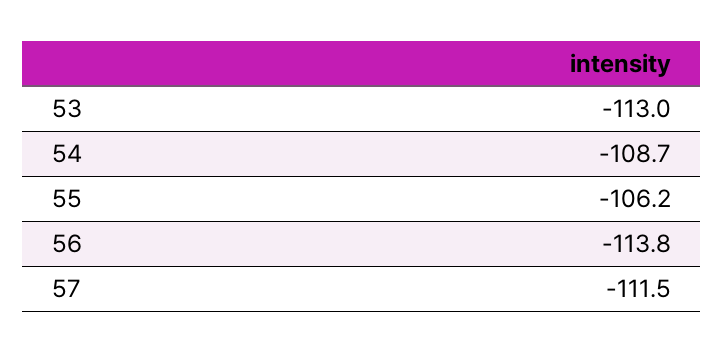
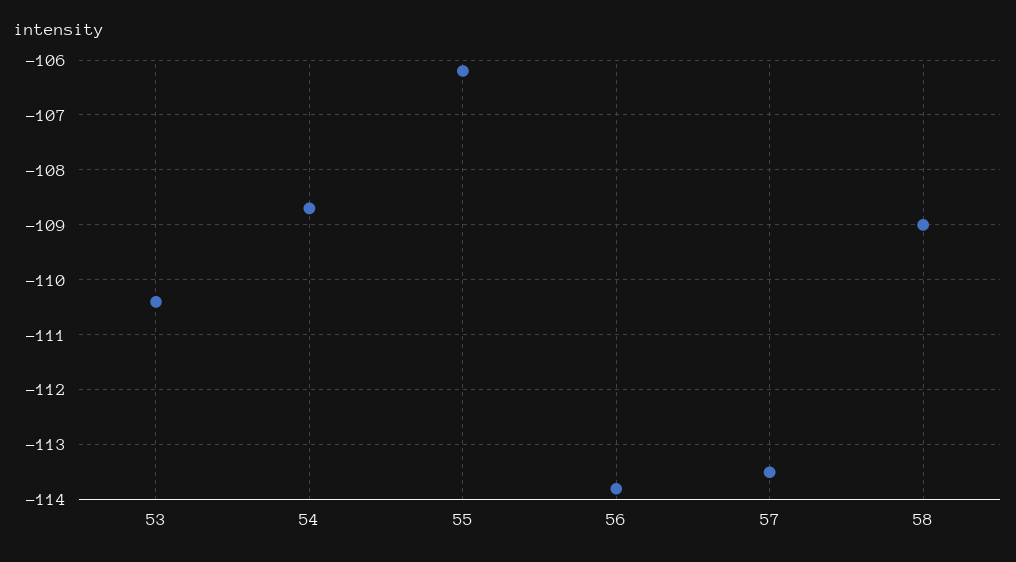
53: -113 -> -110.5
57: -111.5 -> -113.5
58: none -> -109

